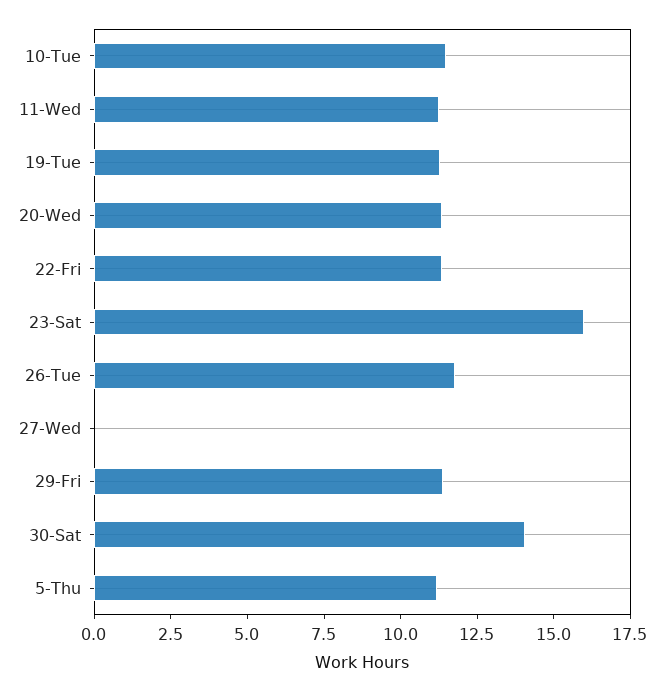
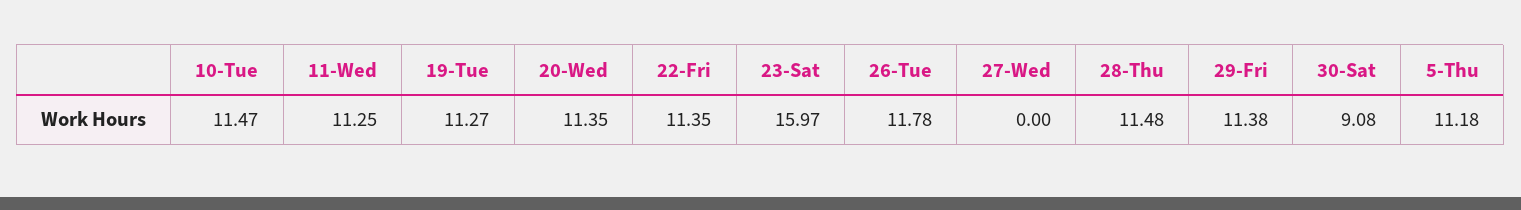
30-Sat: 14 -> 9.08
28-Thu: none -> 11.48

